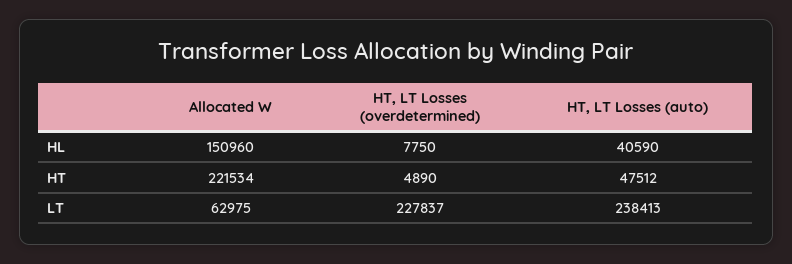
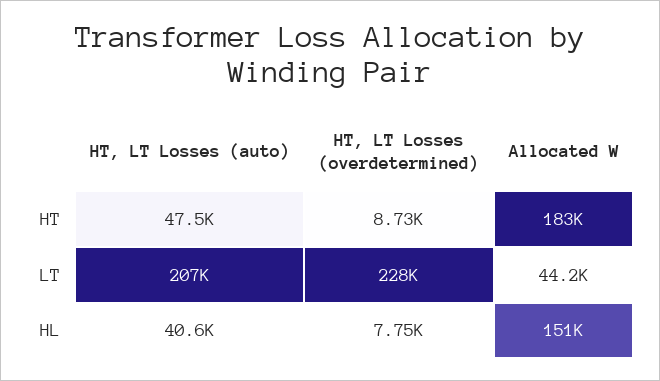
Allocated W, HT: 221534 -> 183000
HT, LT Losses (overdetermined), HT: 4890 -> 8730
Allocated W, LT: 62975 -> 44200
HT, LT Losses (auto), LT: 238413 -> 207000

